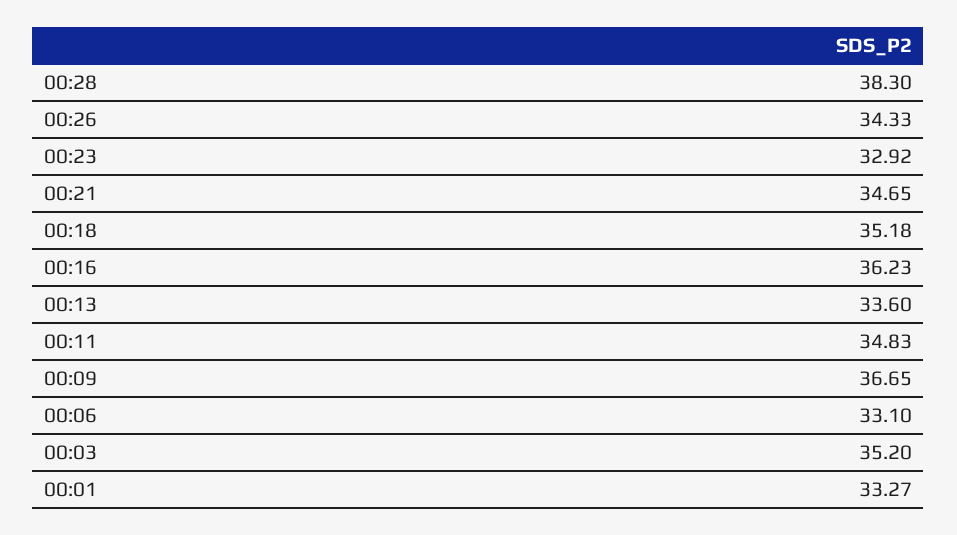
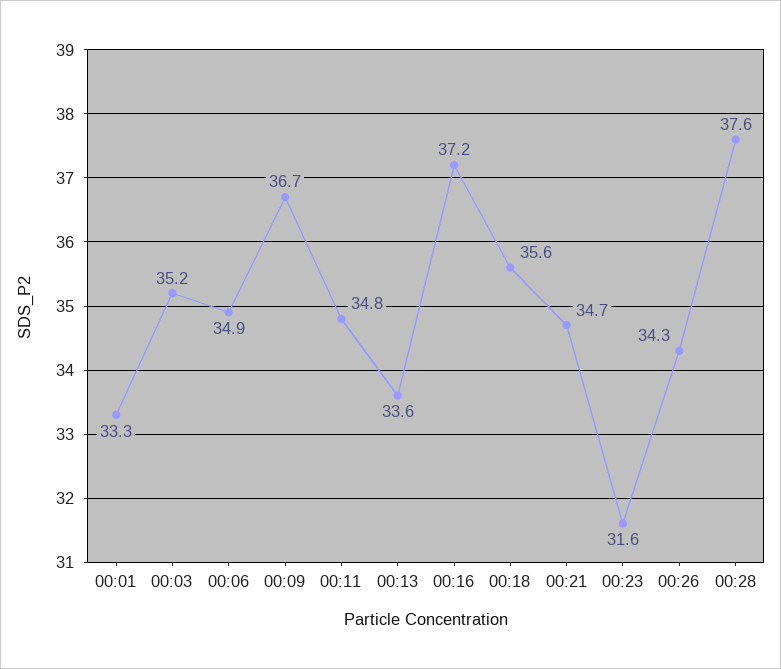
00:28: 38.3 -> 37.6
00:23: 32.92 -> 31.6
00:18: 35.18 -> 35.6
00:16: 36.23 -> 37.2
00:06: 33.1 -> 34.9

